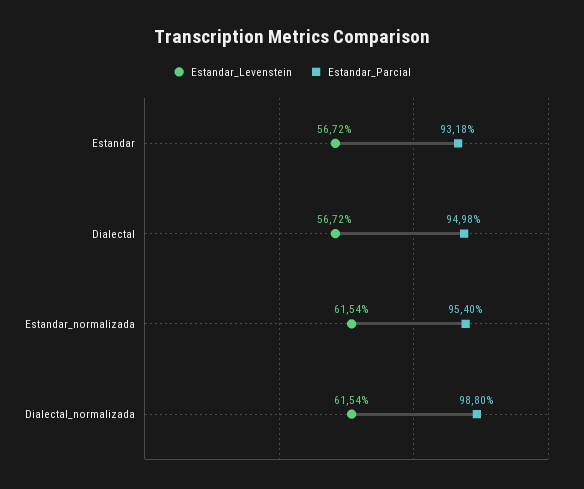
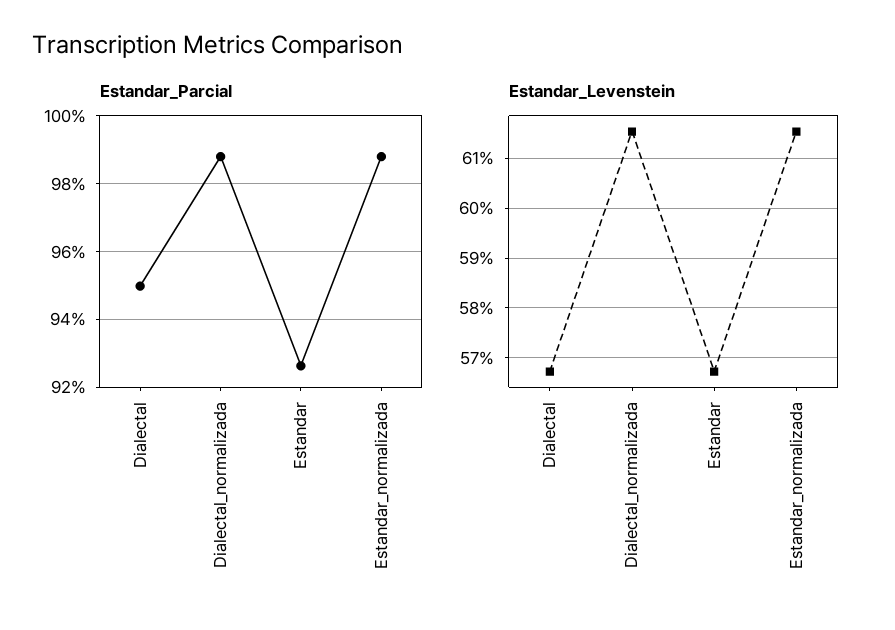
Estandar_Parcial, Estandar: 93.18 -> 92.6
Estandar_Parcial, Estandar_normalizada: 95.4 -> 98.8

